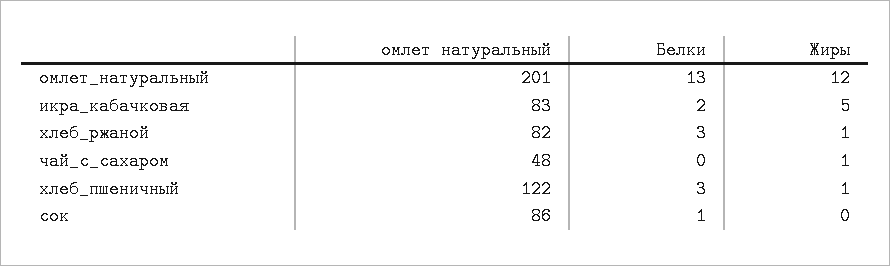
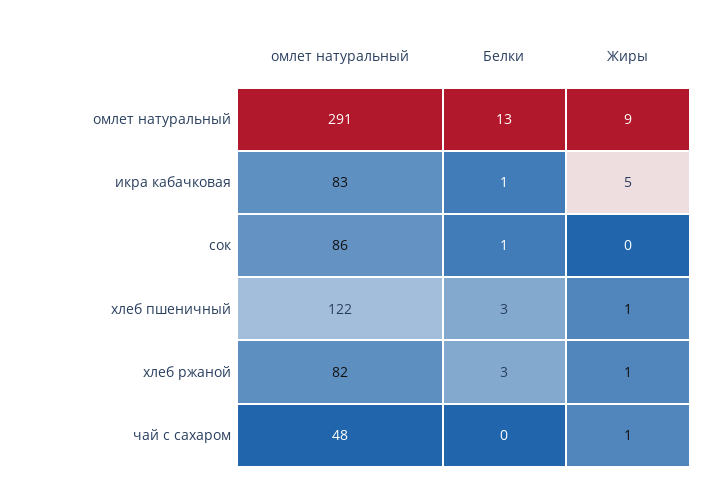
омлет натуральный, омлет_натуральный: 201 -> 291
Жиры, омлет_натуральный: 12 -> 9
Белки, икра_кабачковая: 2 -> 1

